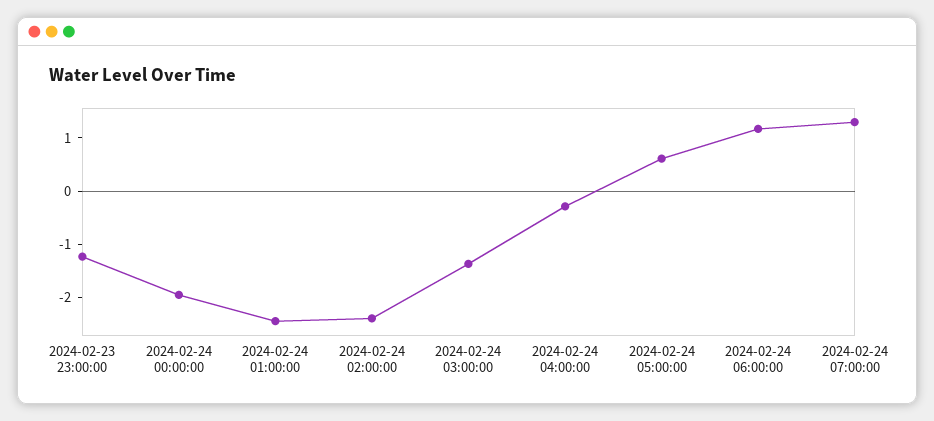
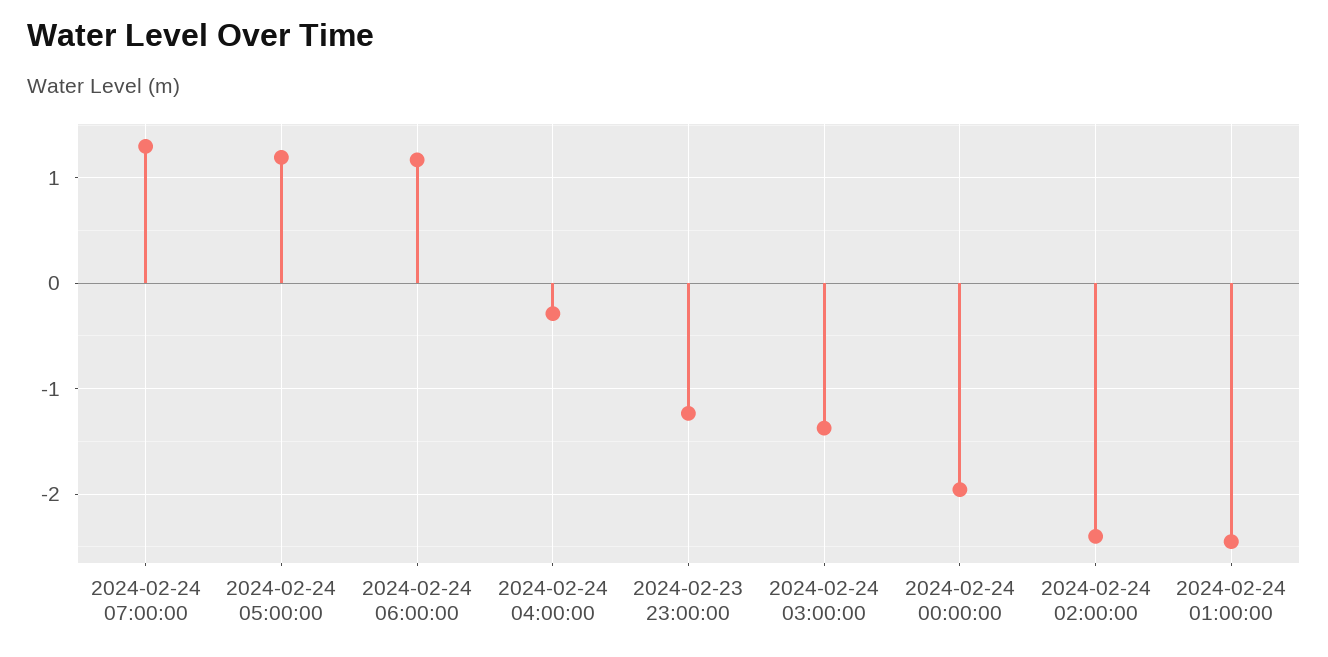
2024-02-24 05:00:00: 0.6 -> 1.2

